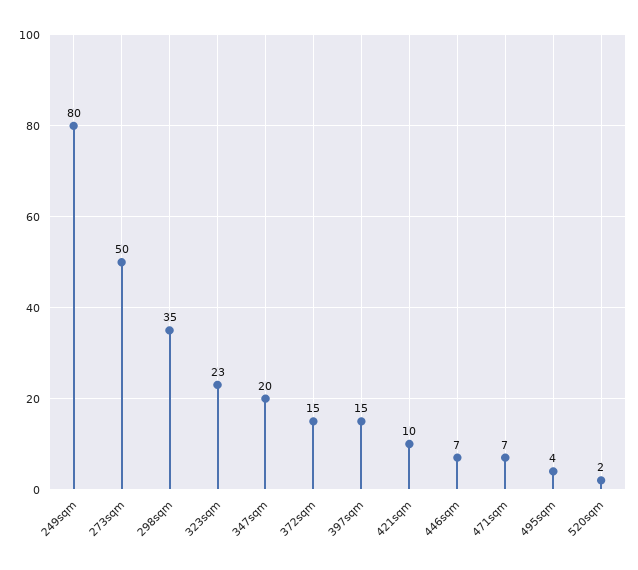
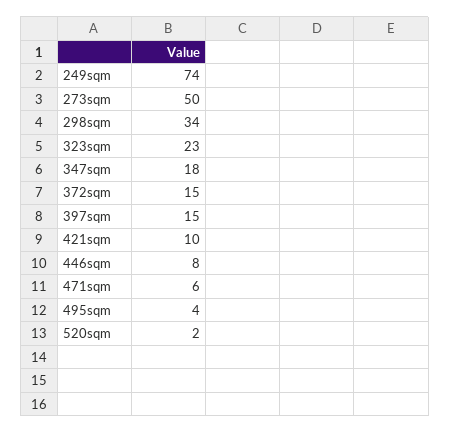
249sqm: 80 -> 74
298sqm: 35 -> 34
347sqm: 20 -> 18
446sqm: 7 -> 8
471sqm: 7 -> 6

